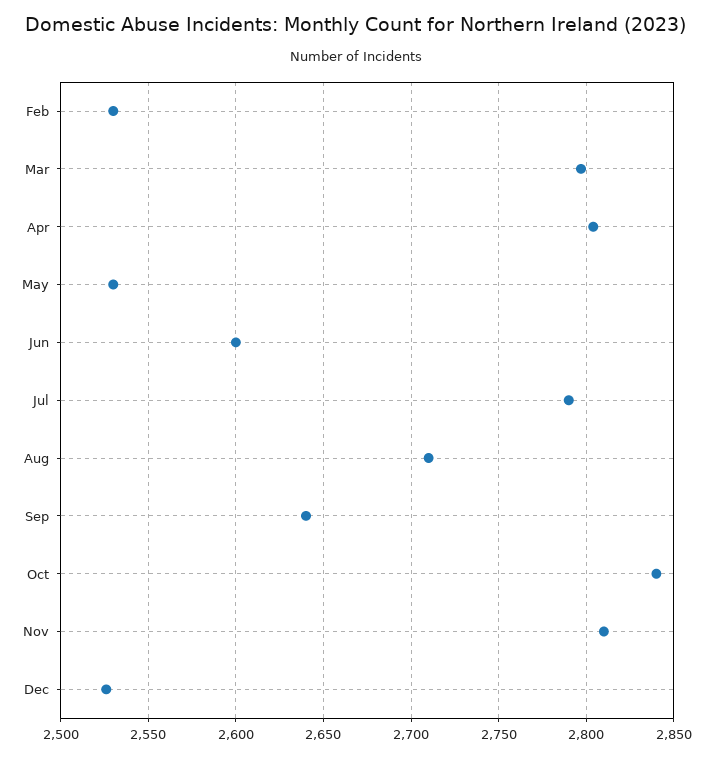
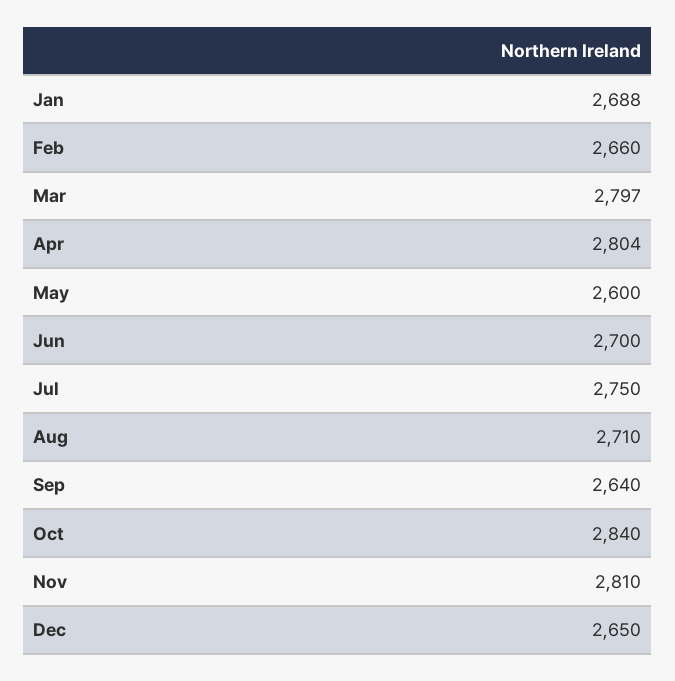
Feb: 2530 -> 2660
May: 2530 -> 2600
Jun: 2600 -> 2700
Jul: 2790 -> 2750
Dec: 2525 -> 2650
Jan: none -> 2688

